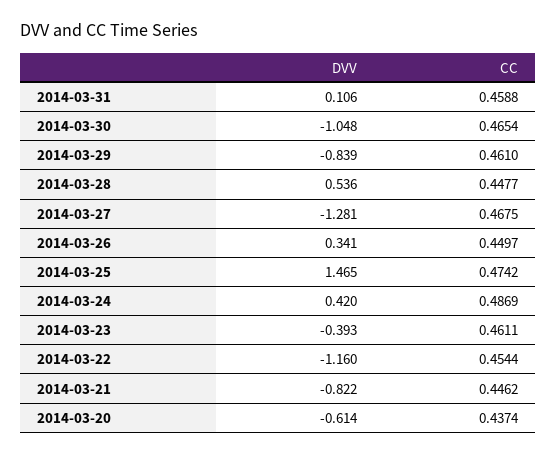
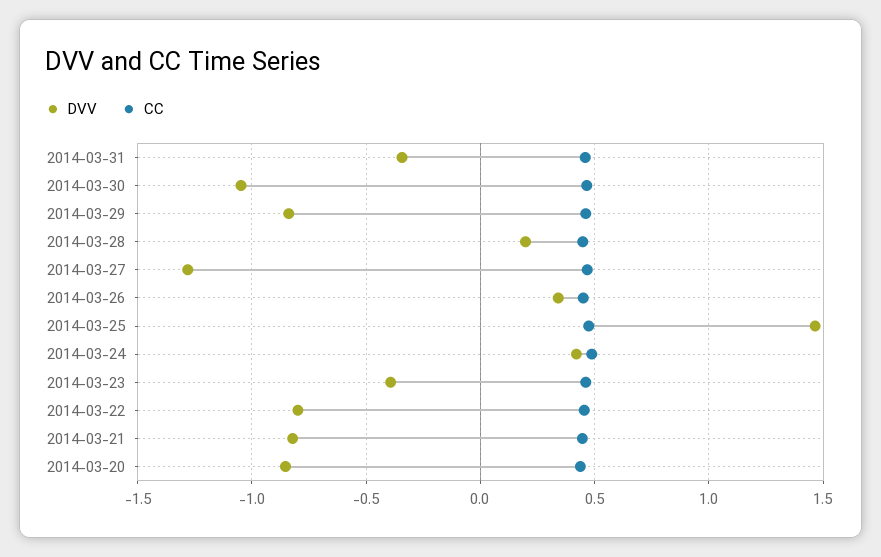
DVV, 2014-03-31: 0.106 -> -0.35
DVV, 2014-03-28: 0.536 -> 0.2
DVV, 2014-03-22: -1.16 -> -0.8
DVV, 2014-03-20: -0.614 -> -0.85

